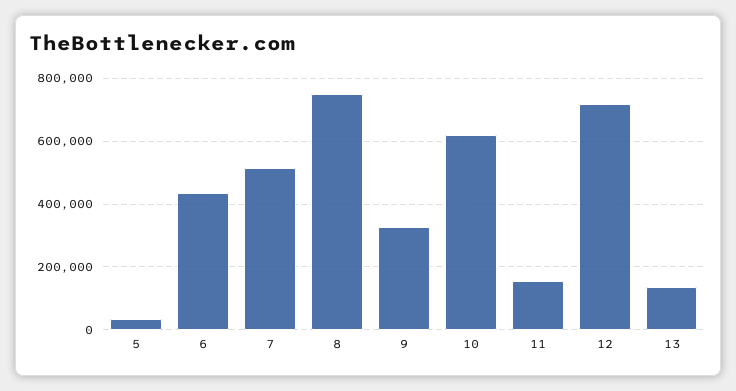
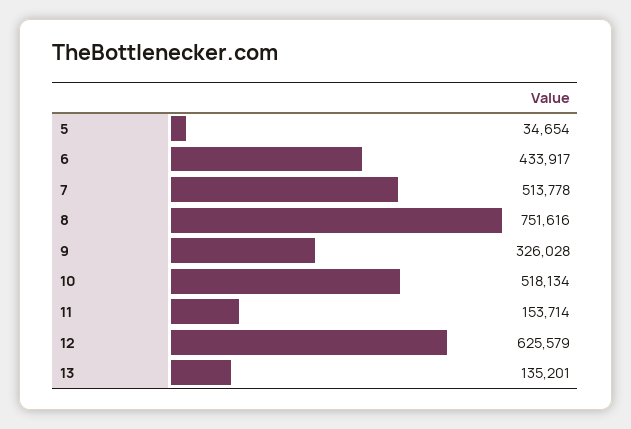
10: 620000 -> 518134
12: 720000 -> 625579

